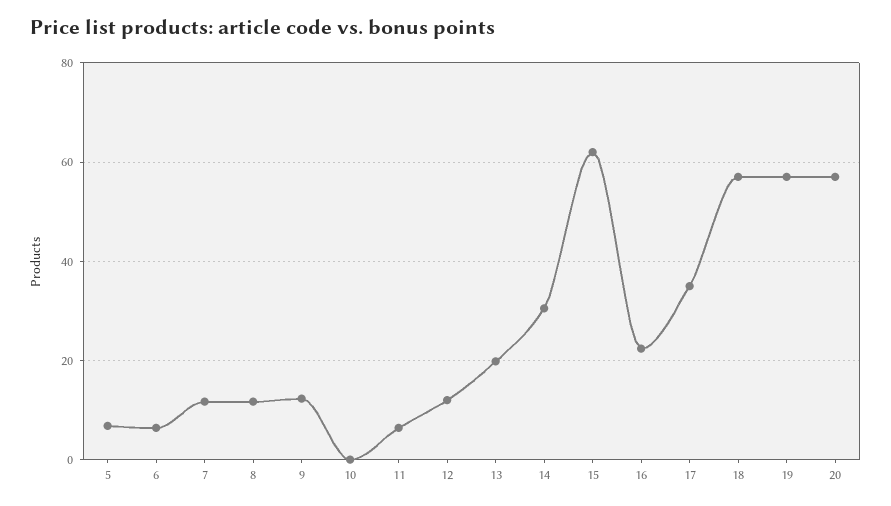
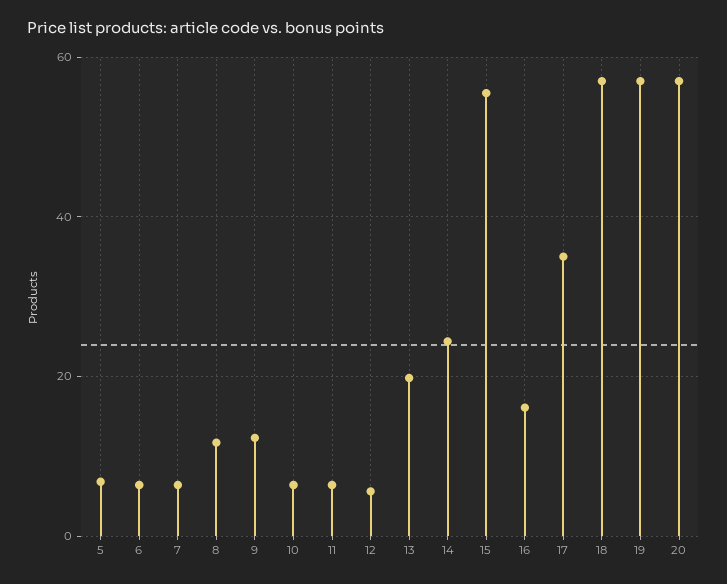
7: 12 -> 6
10: 0 -> 6
12: 12 -> 6
14: 30 -> 24
15: 62 -> 56
16: 22 -> 16

